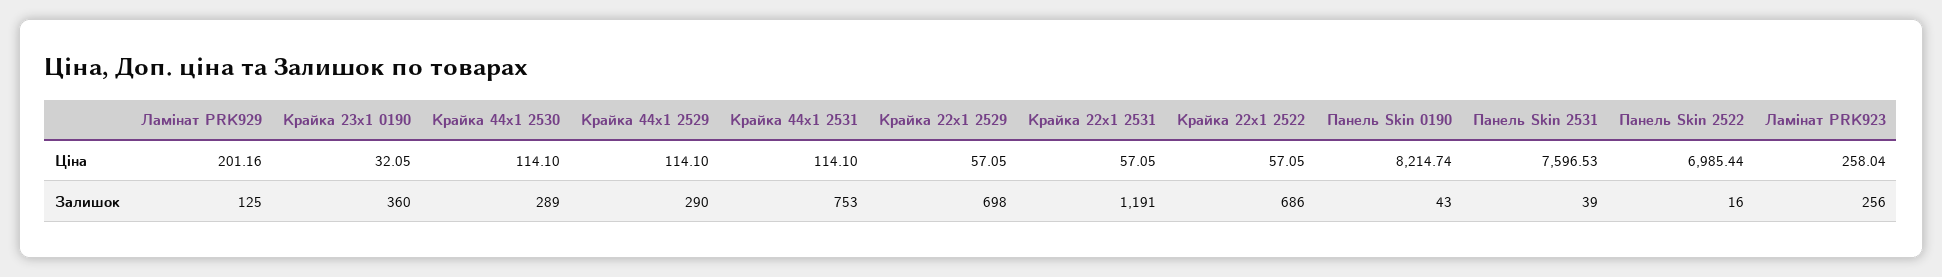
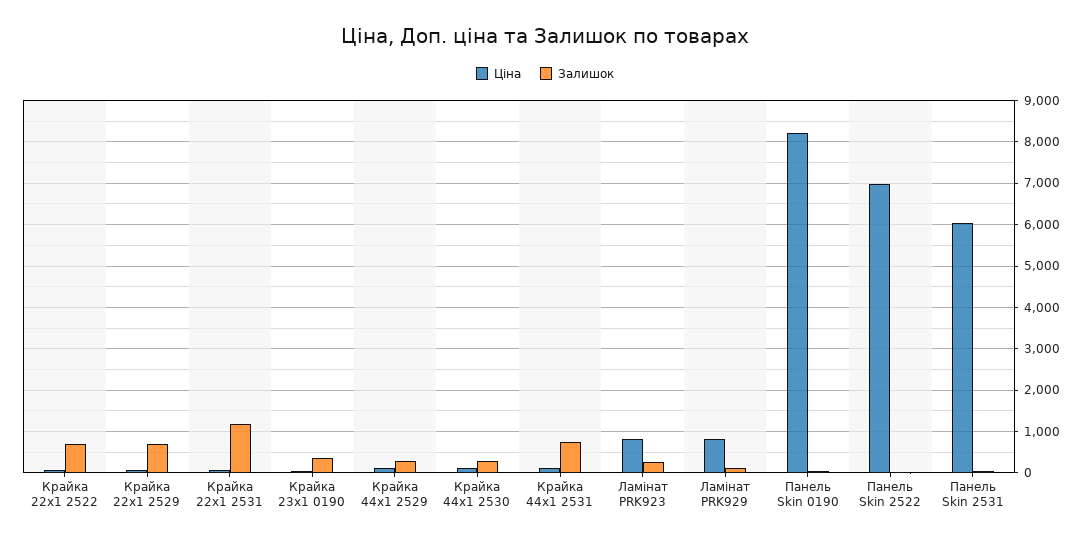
Ціна, Ламінат PRK929: 201.16 -> 800
Ціна, Панель Skin 2531: 7596.53 -> 6000
Ціна, Ламінат PRK923: 258.04 -> 800

